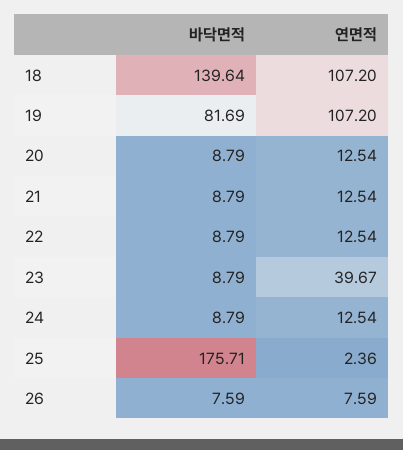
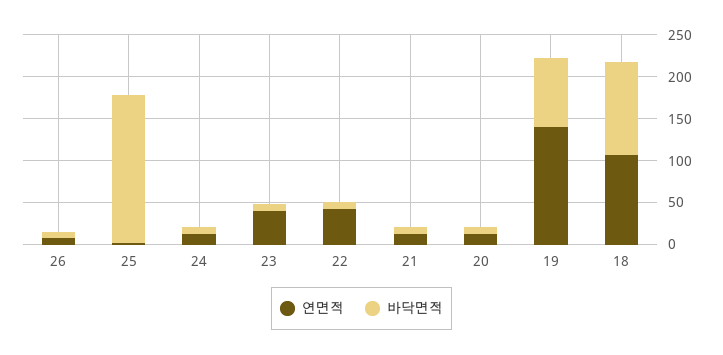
바닥면적, 18: 139.64 -> 110
연면적, 19: 107.2 -> 140
연면적, 22: 12.54 -> 40

